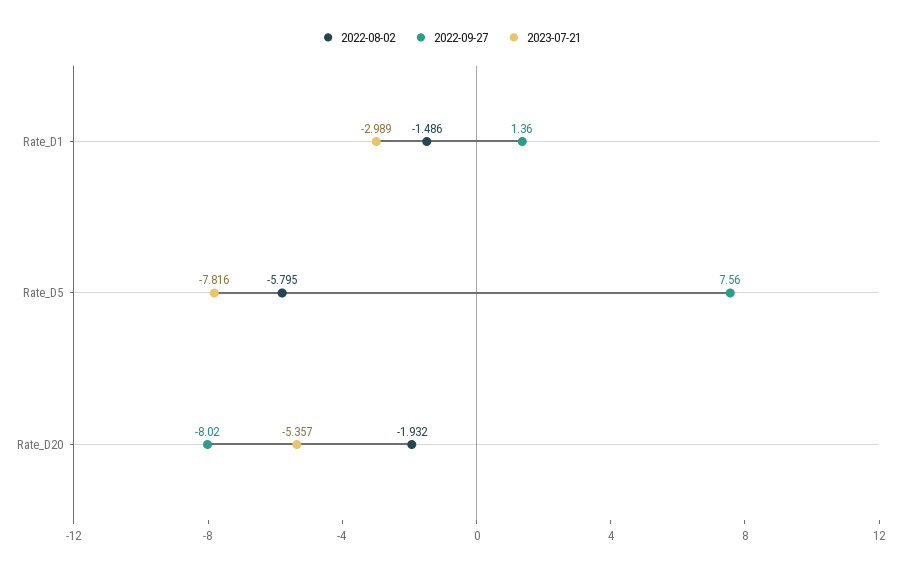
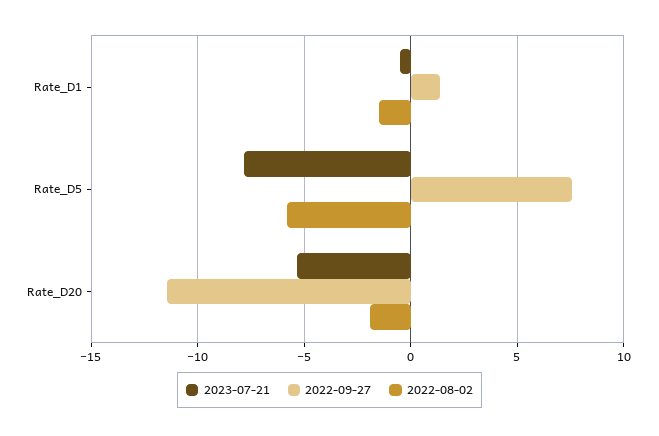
2023-07-21, Rate_D1: -2.989 -> -0.5
2022-09-27, Rate_D20: -8.02 -> -11.5

